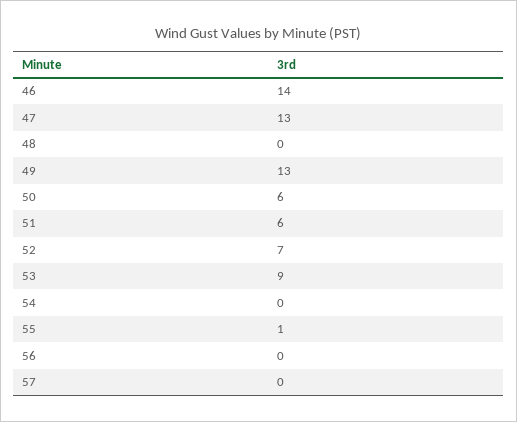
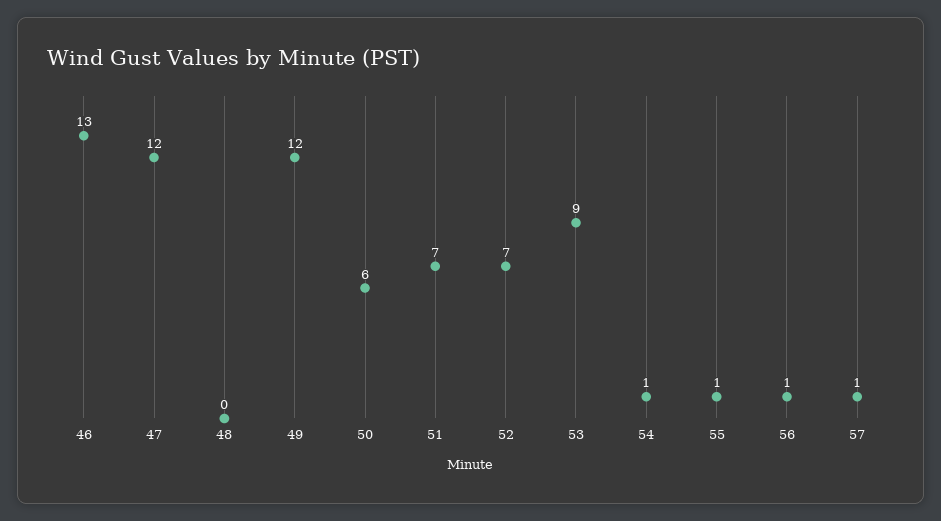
46: 14 -> 13
47: 13 -> 12
49: 13 -> 12
51: 6 -> 7
54: 0 -> 1
56: 0 -> 1
57: 0 -> 1

